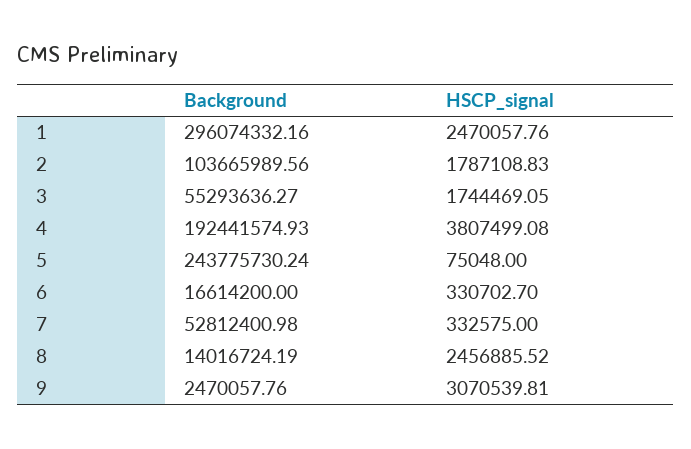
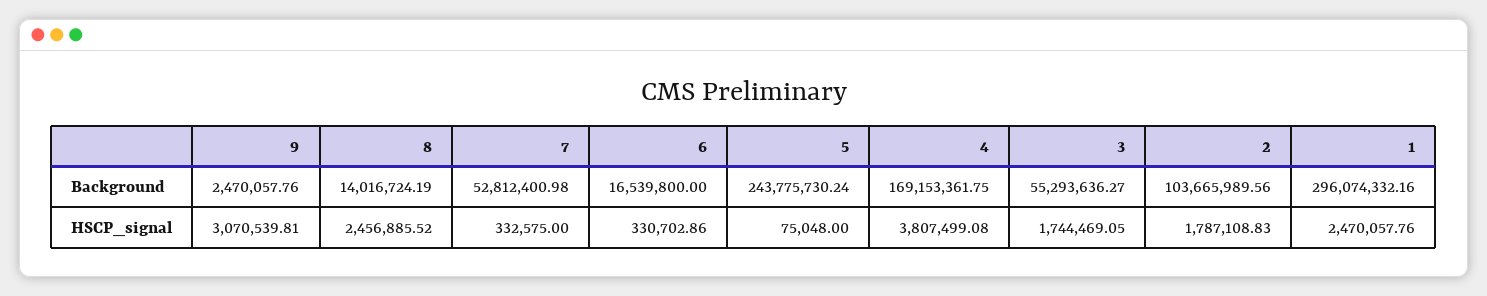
Background, 4: 192441574.93 -> 169153361.75
Background, 6: 16614200 -> 16539800
HSCP_signal, 6: 330702.7 -> 330702.86

